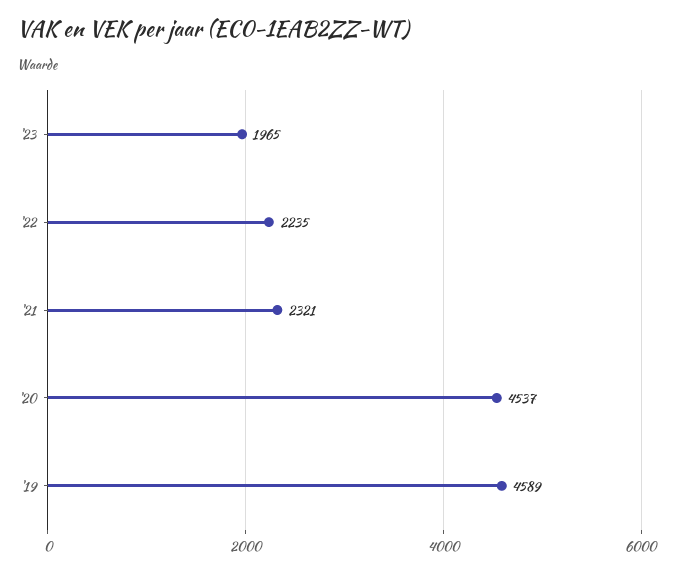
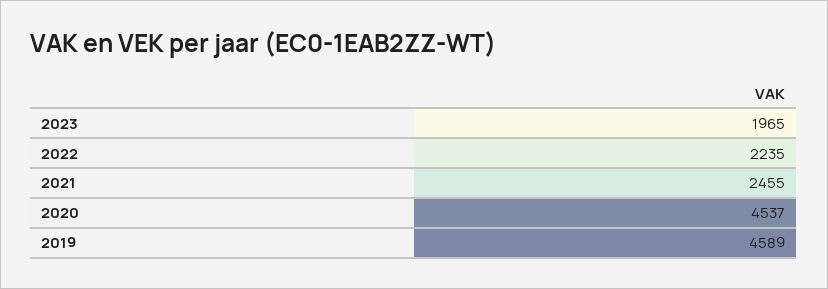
'21: 2321 -> 2455

